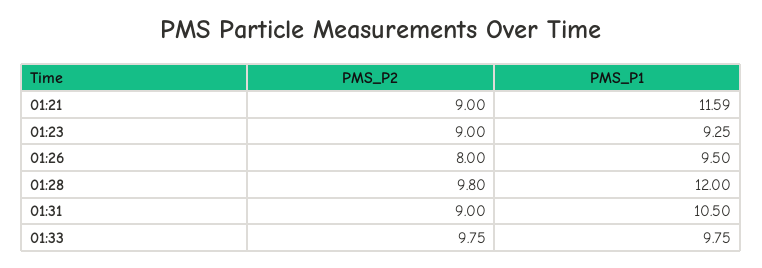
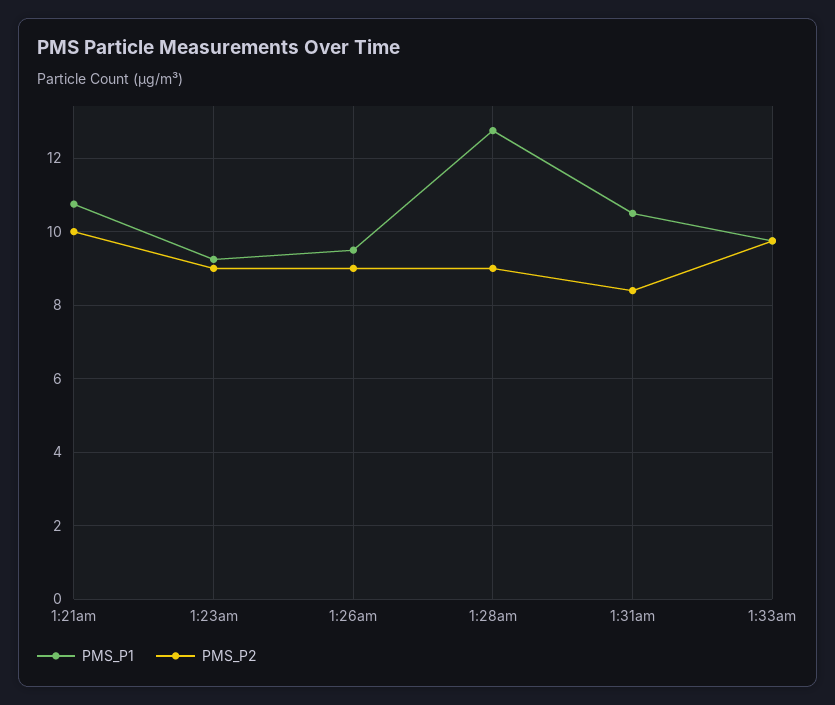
PMS_P2, 01:21: 9 -> 10
PMS_P1, 01:21: 11.59 -> 10.8
PMS_P2, 01:26: 8 -> 9
PMS_P2, 01:28: 9.8 -> 9
PMS_P1, 01:28: 12 -> 12.8
PMS_P2, 01:31: 9 -> 8.4

